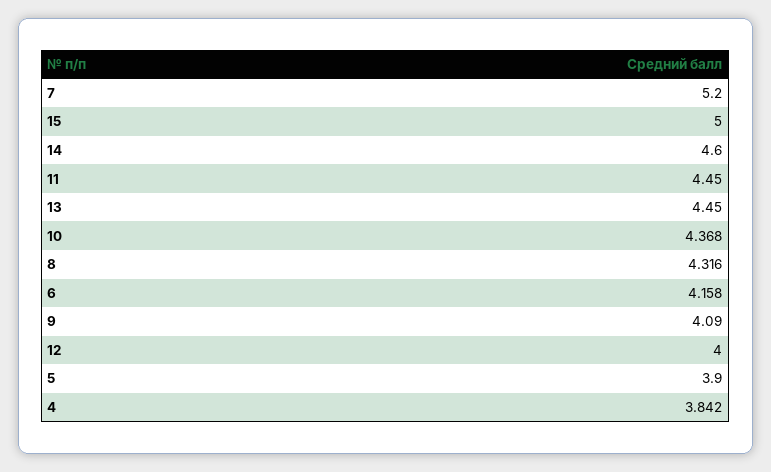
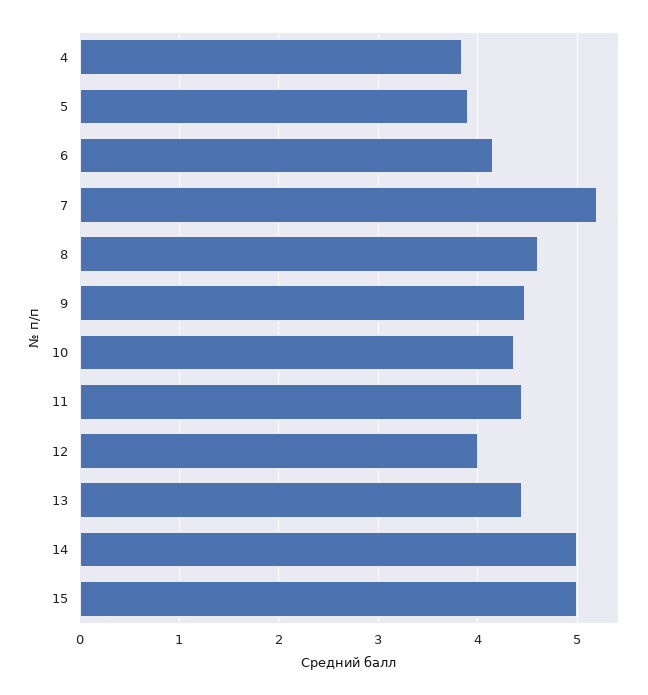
14: 4.6 -> 5
8: 4.316 -> 4.6
9: 4.09 -> 4.5

